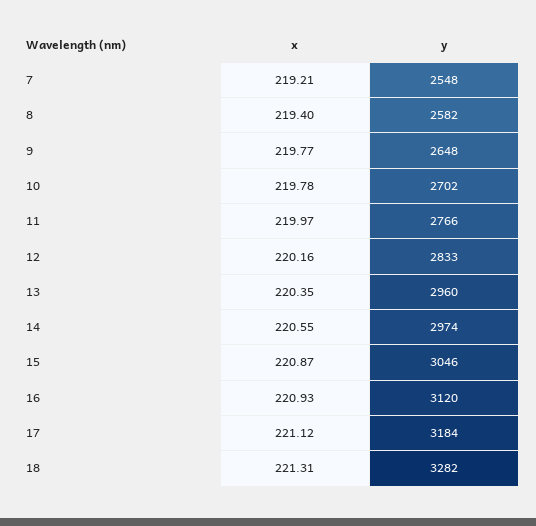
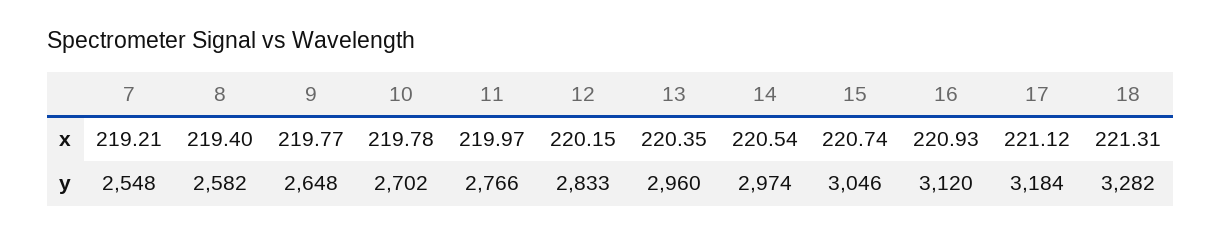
x, 12: 220.16 -> 220.15
x, 14: 220.55 -> 220.54
x, 15: 220.87 -> 220.74

